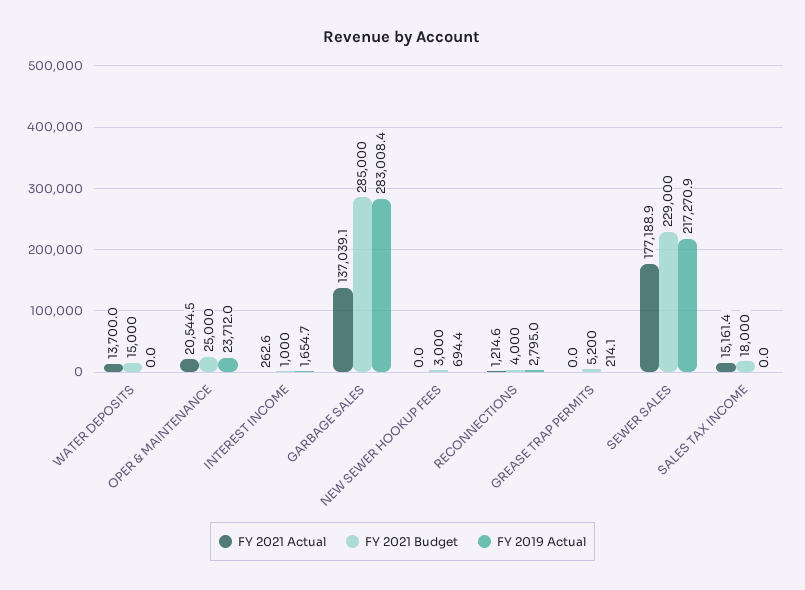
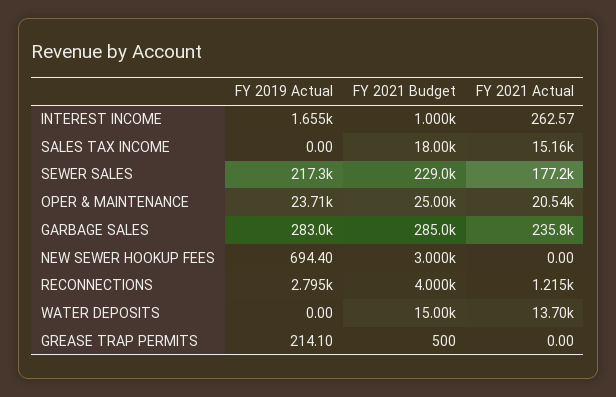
FY 2021 Actual, GARBAGE SALES: 137039.1 -> 235800
FY 2021 Budget, GREASE TRAP PERMITS: 5200 -> 500

